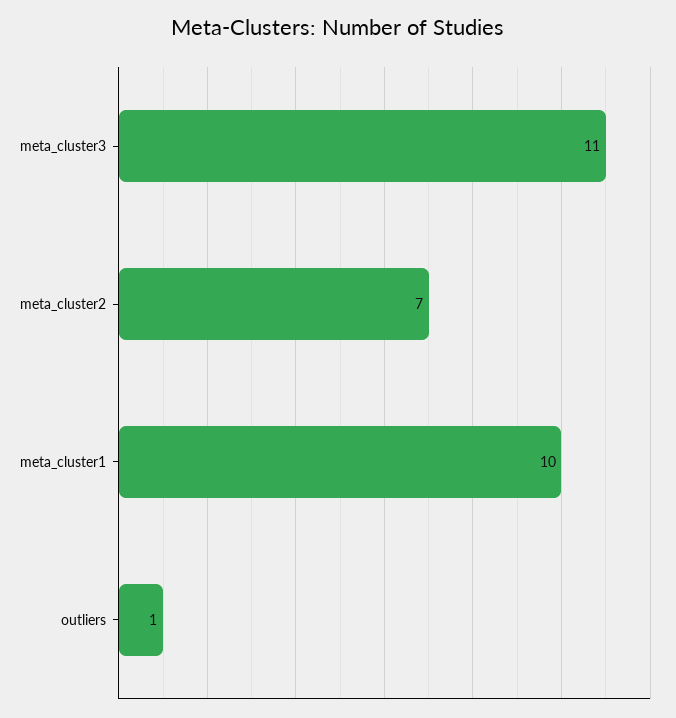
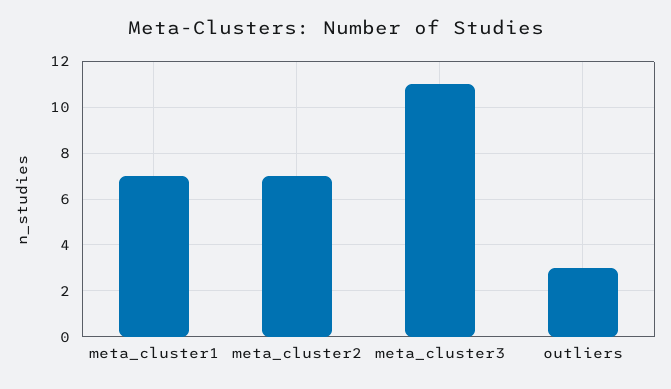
meta_cluster1: 10 -> 7
outliers: 1 -> 3

